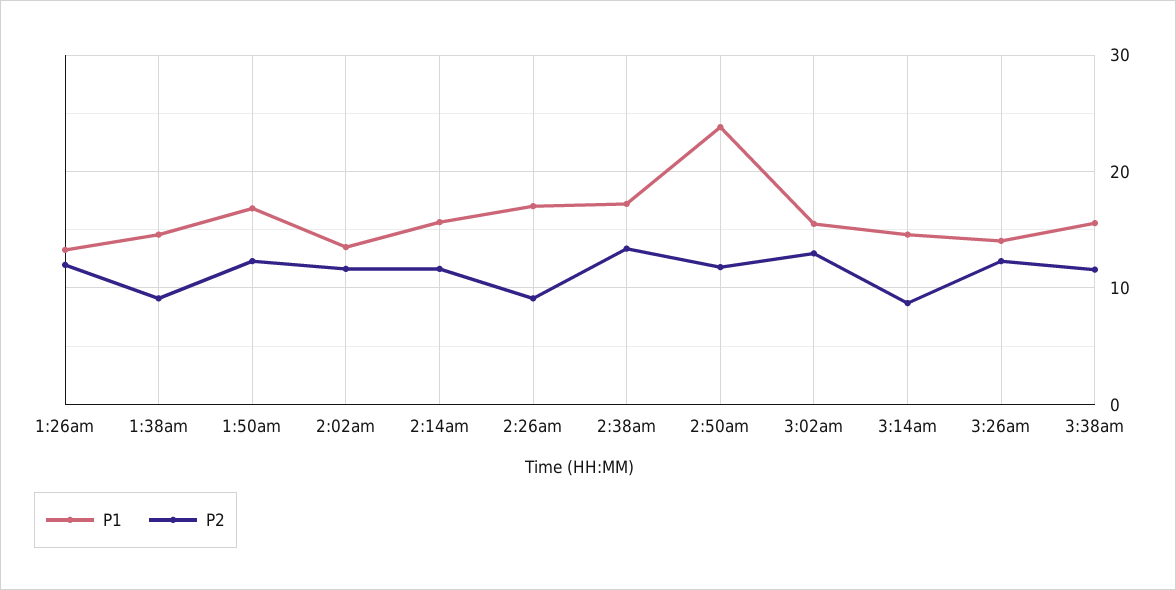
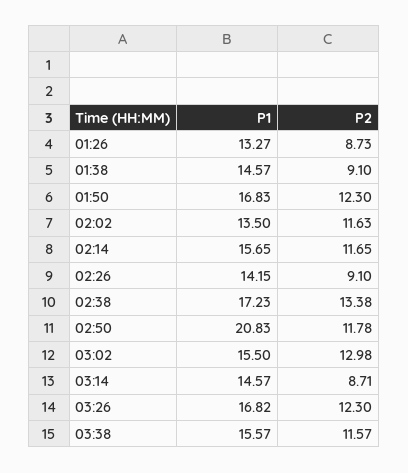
P2, 1:26am: 12 -> 8.73
P1, 2:26am: 17 -> 14.15
P1, 2:50am: 24 -> 20.83
P1, 3:26am: 14 -> 16.82

